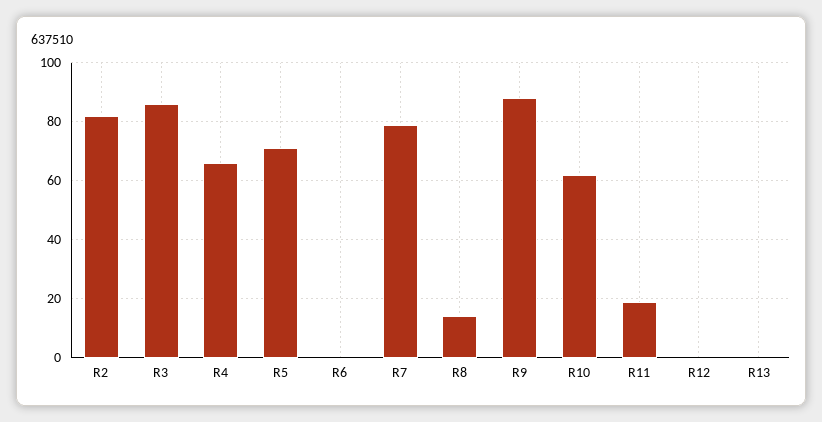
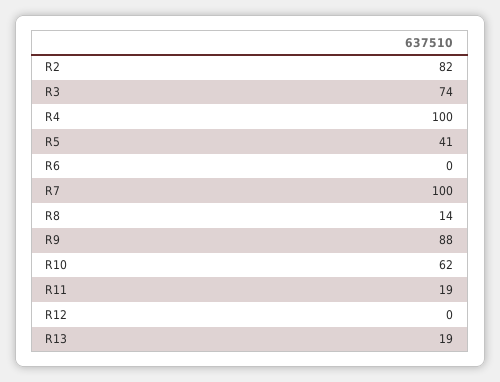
R3: 85 -> 74
R4: 65 -> 100
R5: 70 -> 41
R7: 80 -> 100
R13: 0 -> 19

